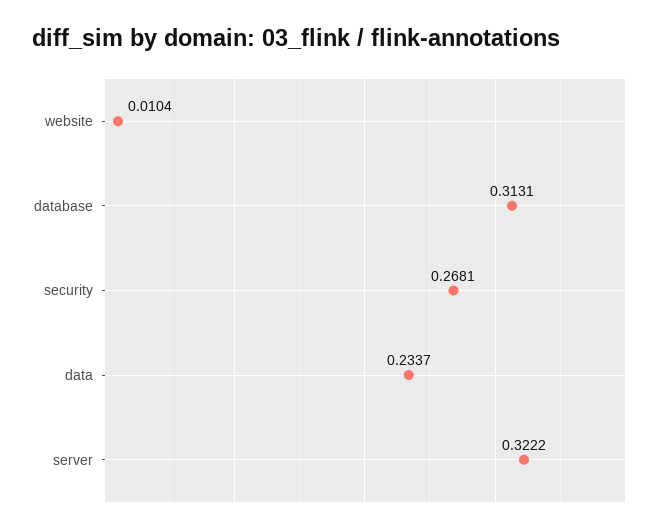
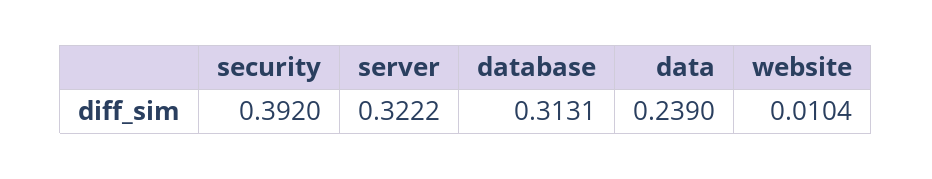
security: 0.2681 -> 0.392
data: 0.2337 -> 0.239

